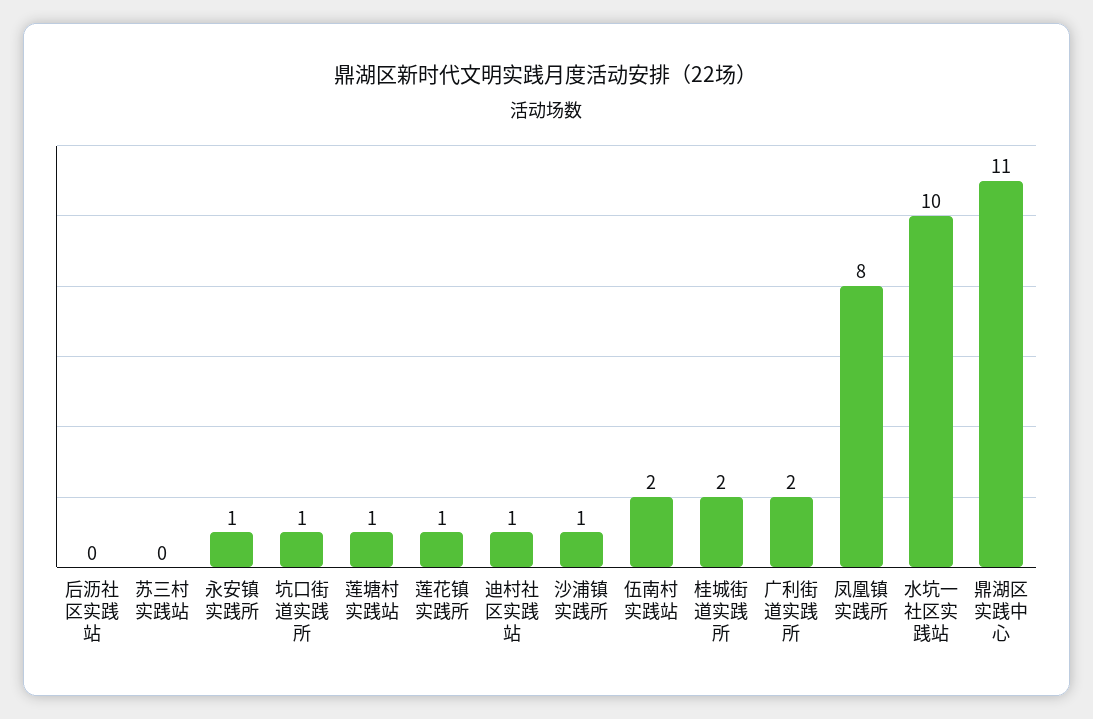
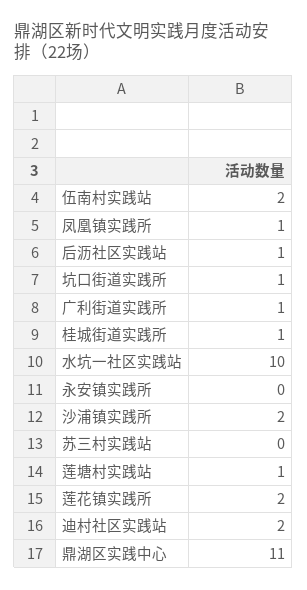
后沥社区实践站: 0 -> 1
永安镇实践所: 1 -> 0
莲花镇实践所: 1 -> 2
迪村社区实践站: 1 -> 2
沙浦镇实践所: 1 -> 2
桂城街道实践所: 2 -> 1
广利街道实践所: 2 -> 1
凤凰镇实践所: 8 -> 1

